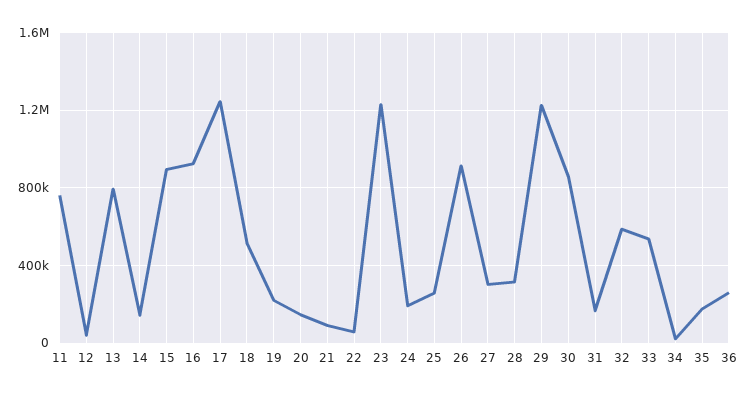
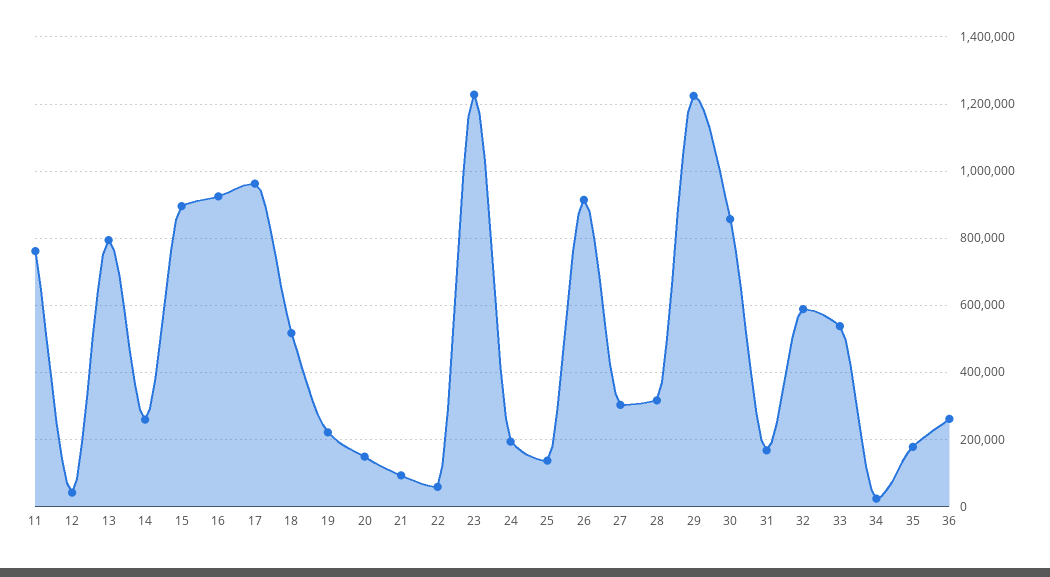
14: 150000 -> 260000
17: 1250000 -> 960000
25: 250000 -> 140000

